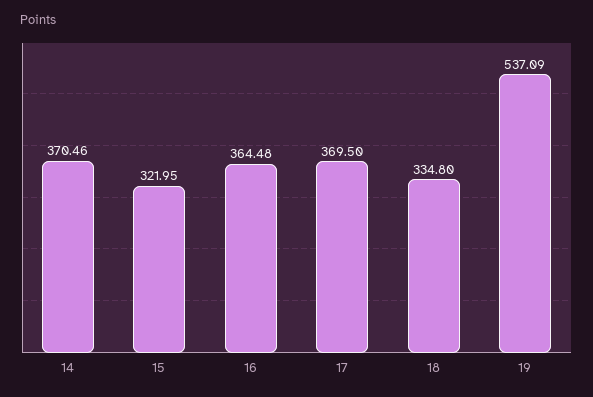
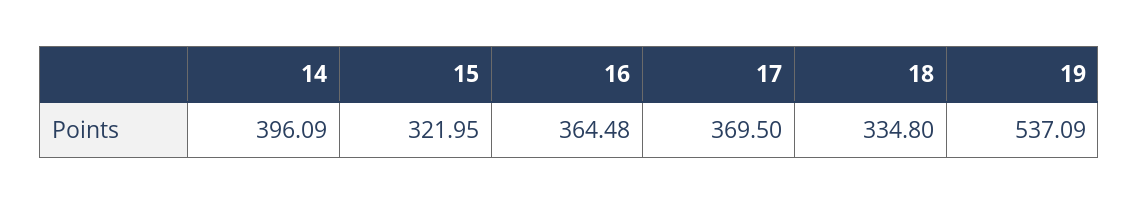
14: 370.46 -> 396.09

